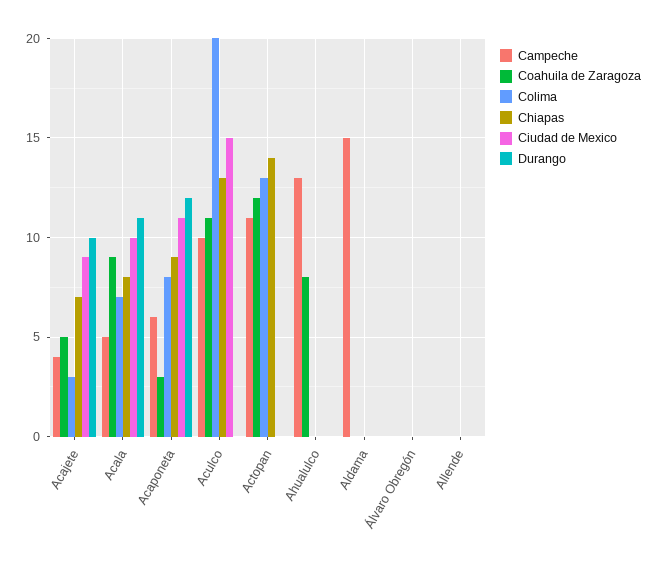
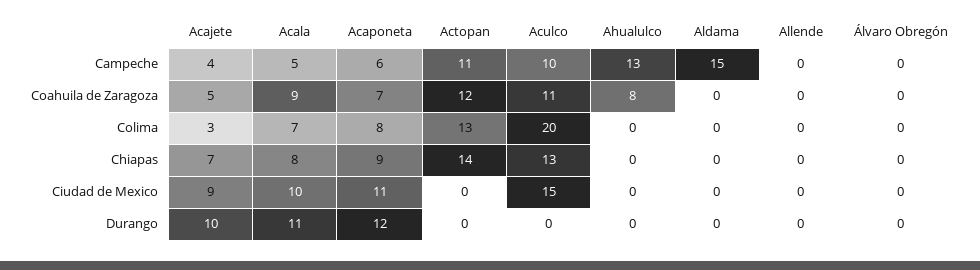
Coahuila de Zaragoza, Acaponeta: 3 -> 7

